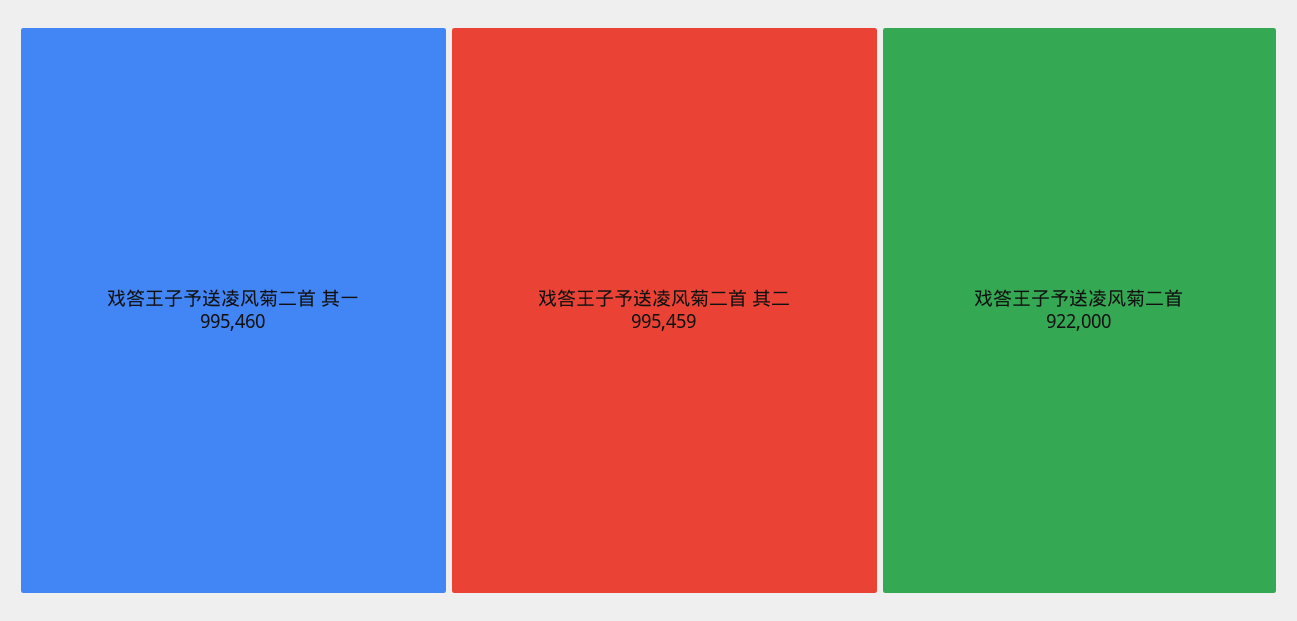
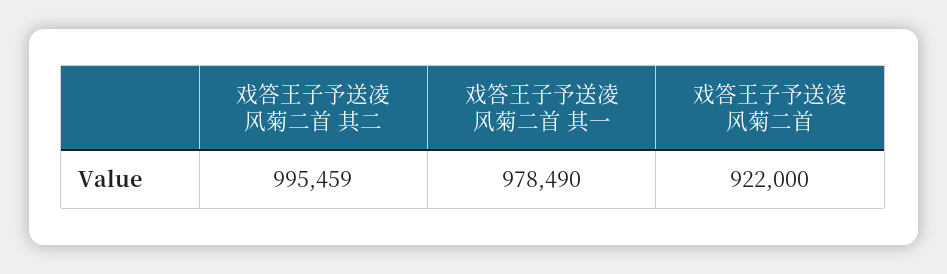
戏答王子予送凌风菊二首 其一: 995460 -> 978490

